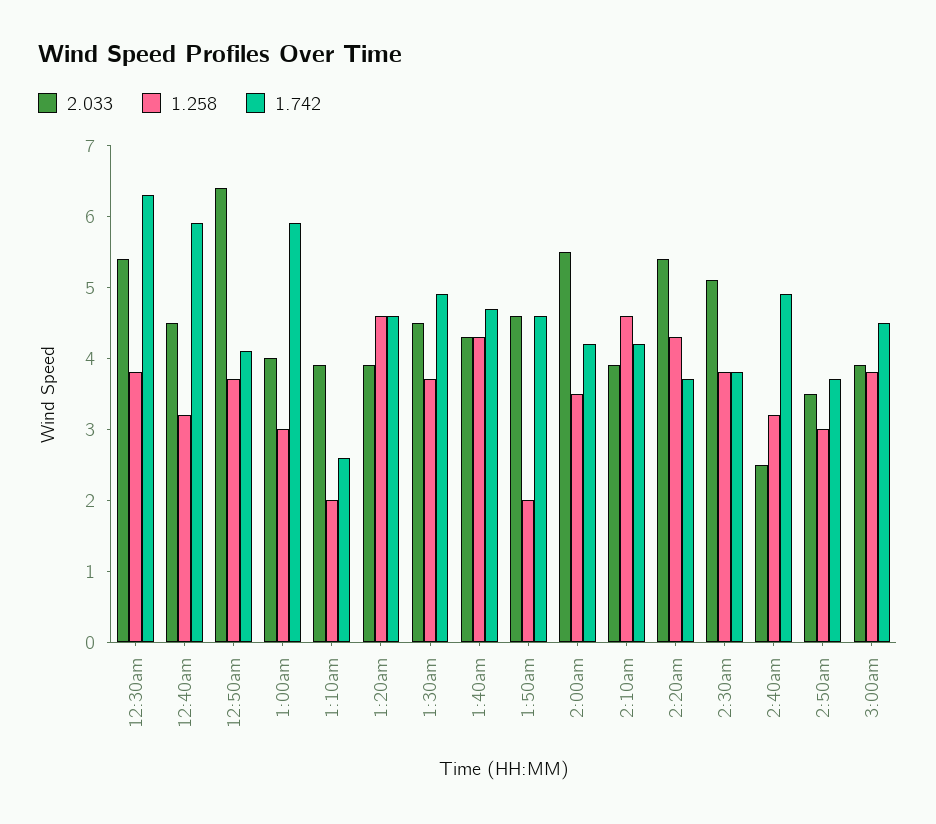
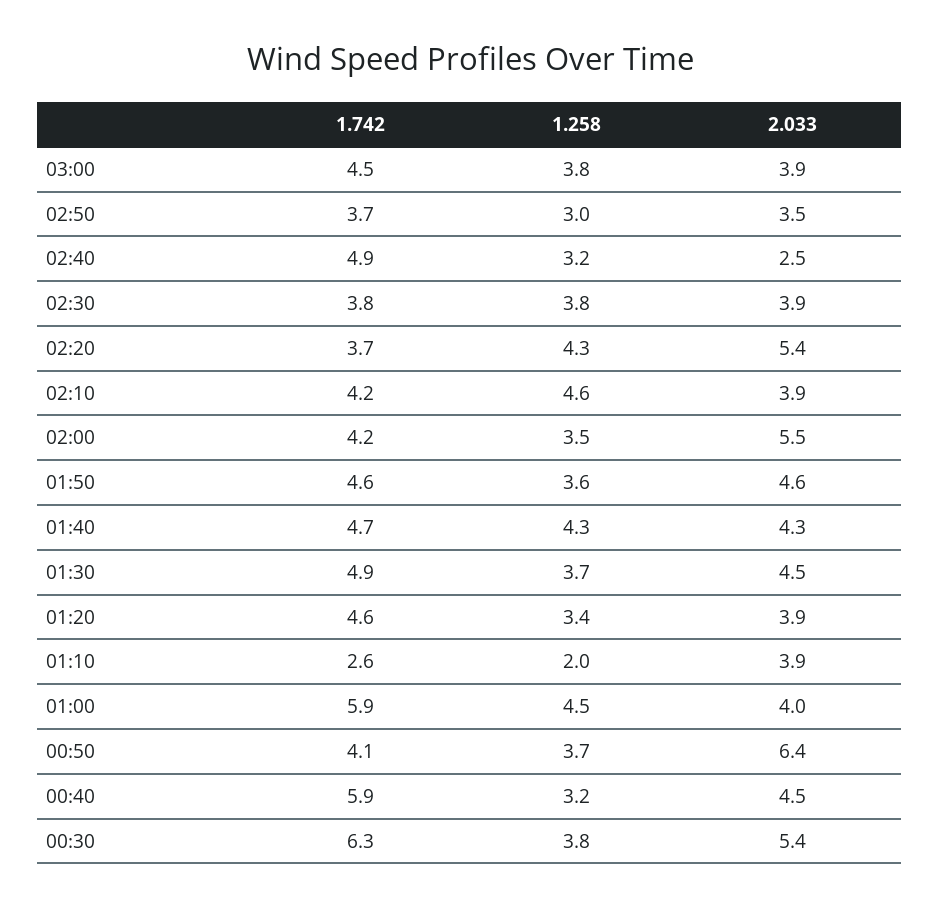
1.258, 1:00am: 3 -> 4.5
1.258, 1:20am: 4.5 -> 3.4
1.258, 1:50am: 2 -> 3.6
2.033, 2:30am: 5 -> 3.9

